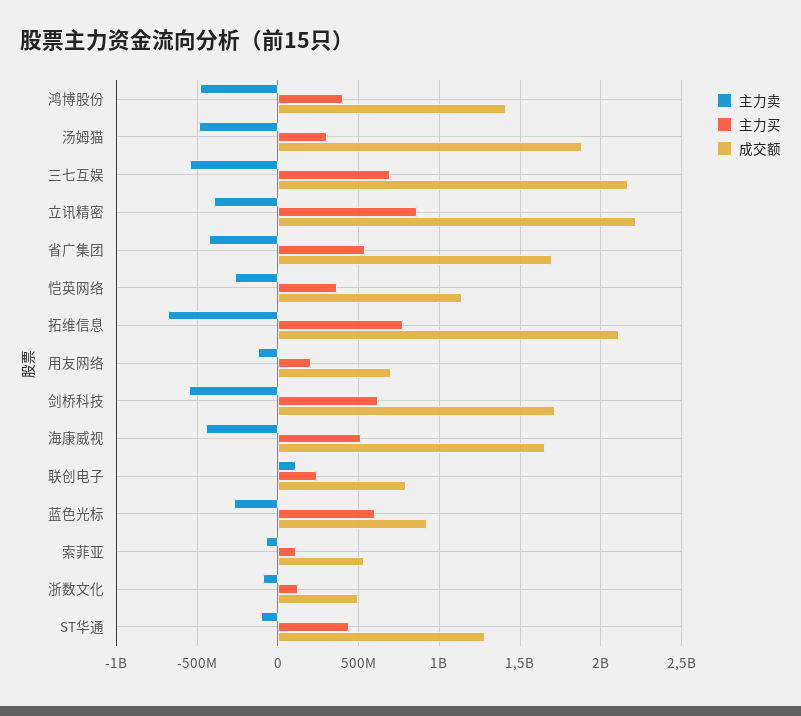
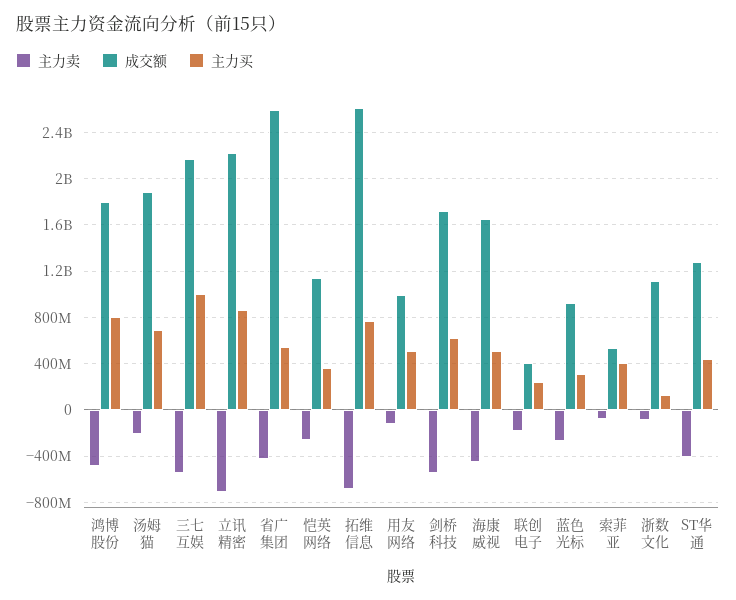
主力买, 鸿博股份: 400000000 -> 800000000
成交额, 鸿博股份: 1400000000 -> 1800000000
主力卖, 汤姆猫: -500000000 -> -200000000
主力买, 汤姆猫: 300000000 -> 700000000
主力买, 三七互娱: 700000000 -> 1000000000
主力卖, 立讯精密: -400000000 -> -700000000
成交额, 省广集团: 1700000000 -> 2600000000
成交额, 拓维信息: 2100000000 -> 2600000000
主力买, 用友网络: 200000000 -> 500000000
成交额, 用友网络: 700000000 -> 1000000000
主力卖, 联创电子: 100000000 -> -200000000
成交额, 联创电子: 800000000 -> 400000000
主力买, 蓝色光标: 600000000 -> 300000000
主力买, 索菲亚: 100000000 -> 400000000
成交额, 浙数文化: 500000000 -> 1100000000
主力卖, ST华通: -100000000 -> -400000000

